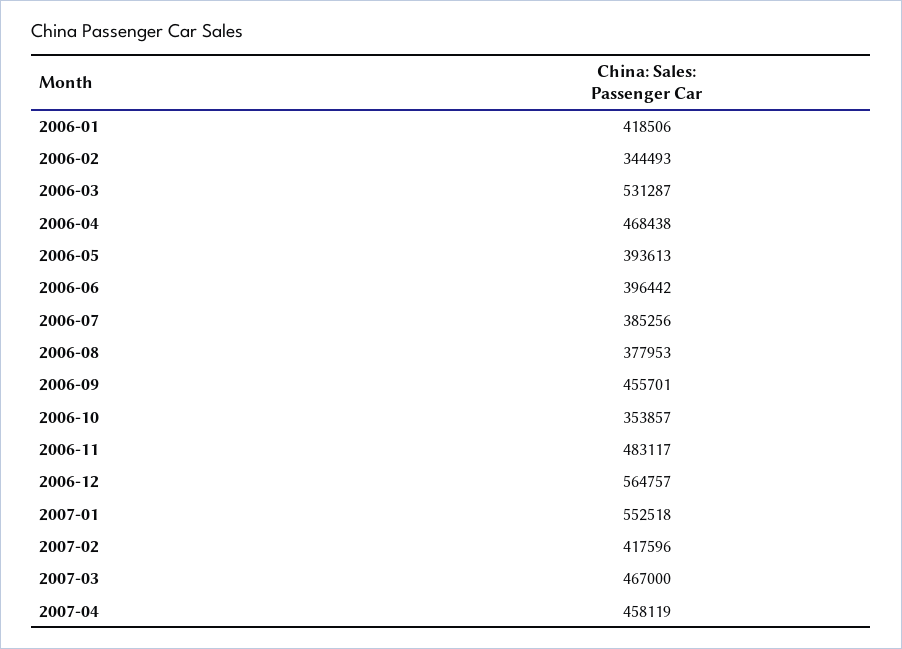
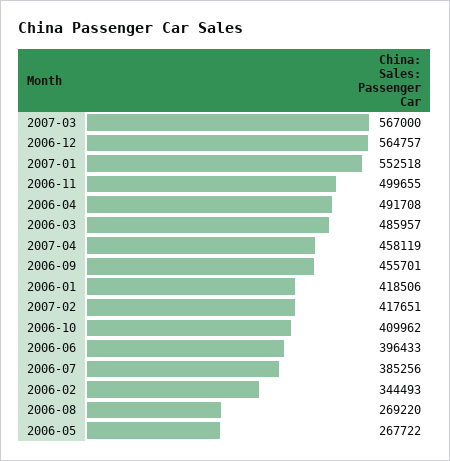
2006-03: 531287 -> 485957
2006-04: 468438 -> 491708
2006-05: 393613 -> 267722
2006-06: 396442 -> 396433
2006-08: 377953 -> 269220
2006-10: 353857 -> 409962
2006-11: 483117 -> 499655
2007-02: 417596 -> 417651
2007-03: 467000 -> 567000

